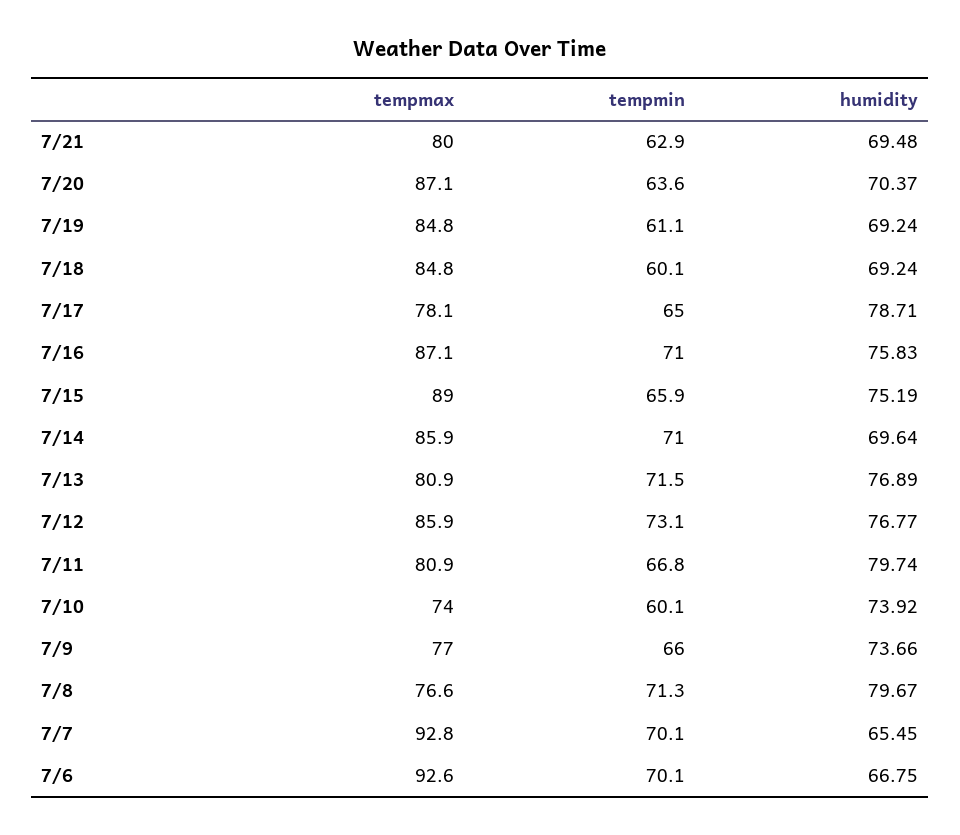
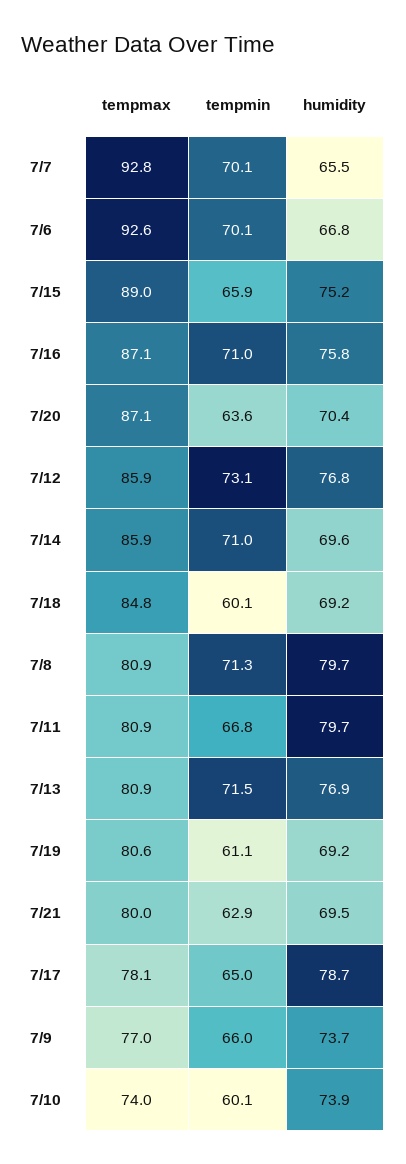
tempmax, 7/19: 84.8 -> 80.6
tempmax, 7/8: 76.6 -> 80.9

